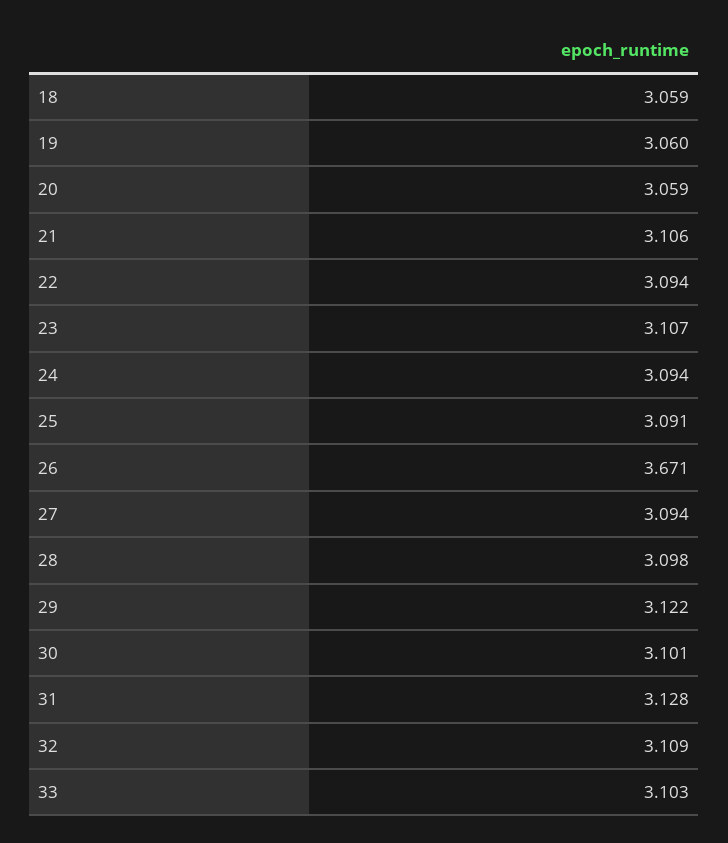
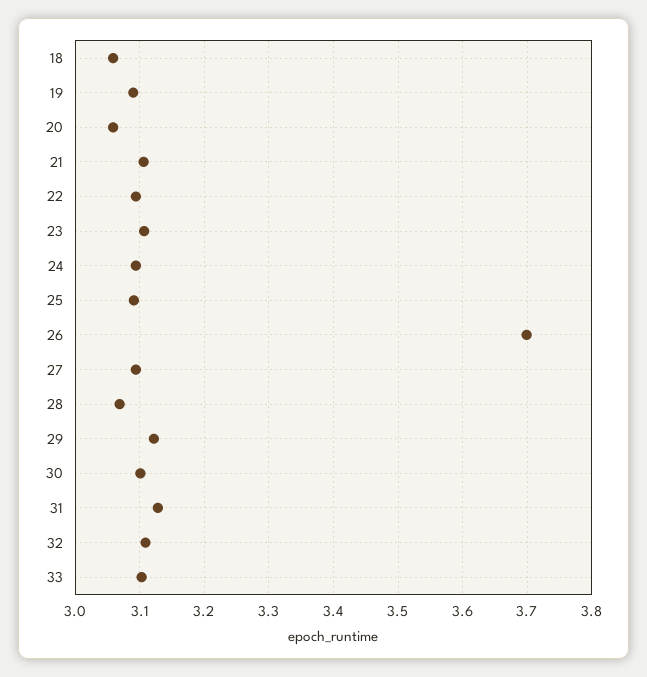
19: 3.06 -> 3.09
26: 3.671 -> 3.7
28: 3.098 -> 3.07

